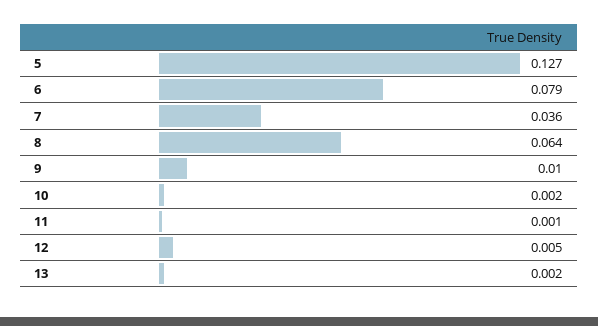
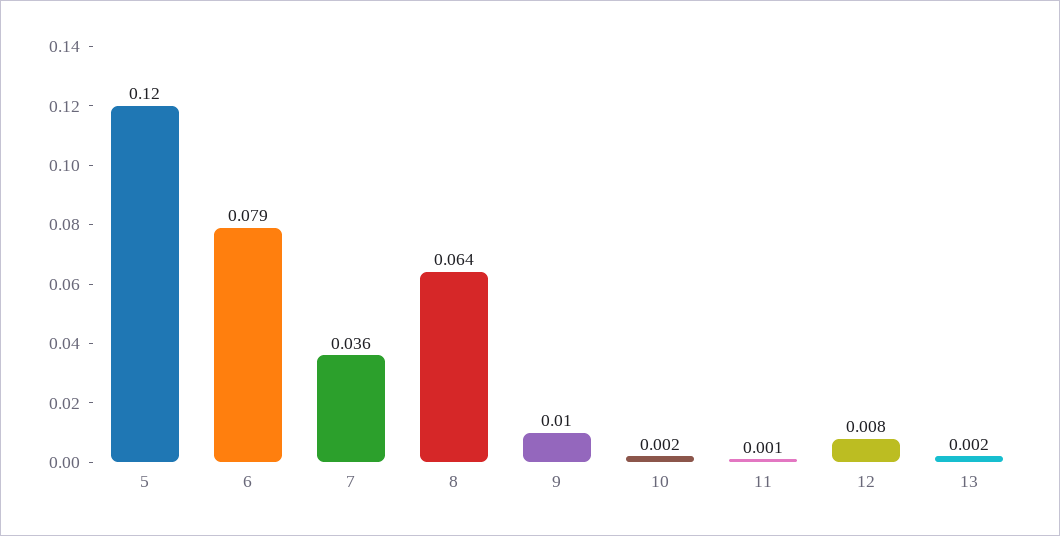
5: 0.127 -> 0.12
12: 0.005 -> 0.008

